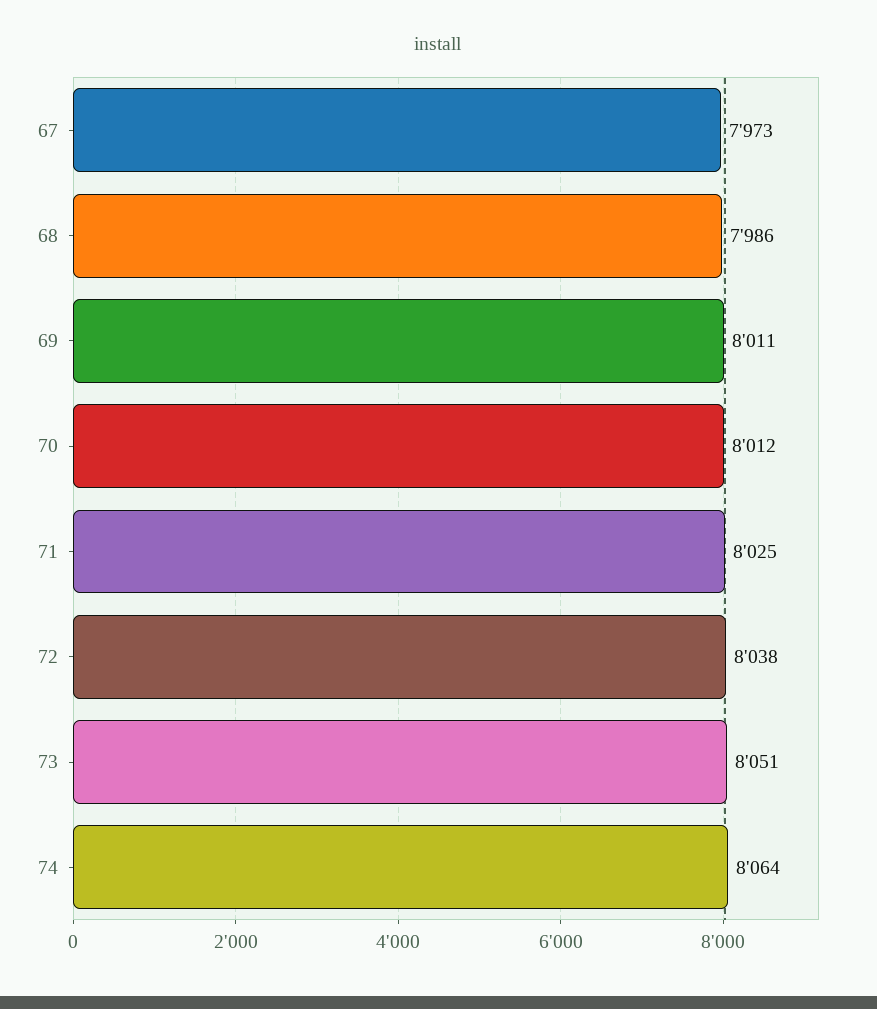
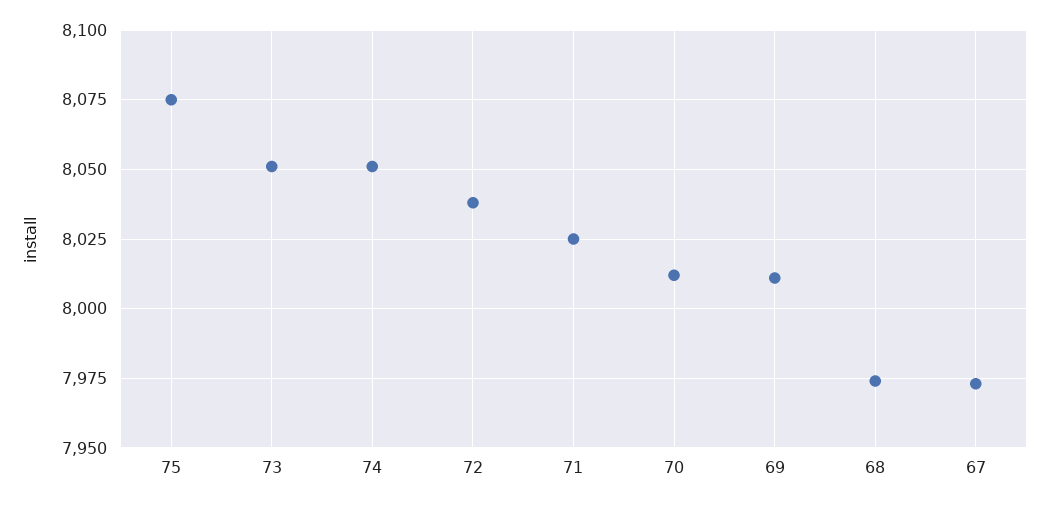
68: 7986 -> 7975
74: 8064 -> 8050
75: none -> 8075

